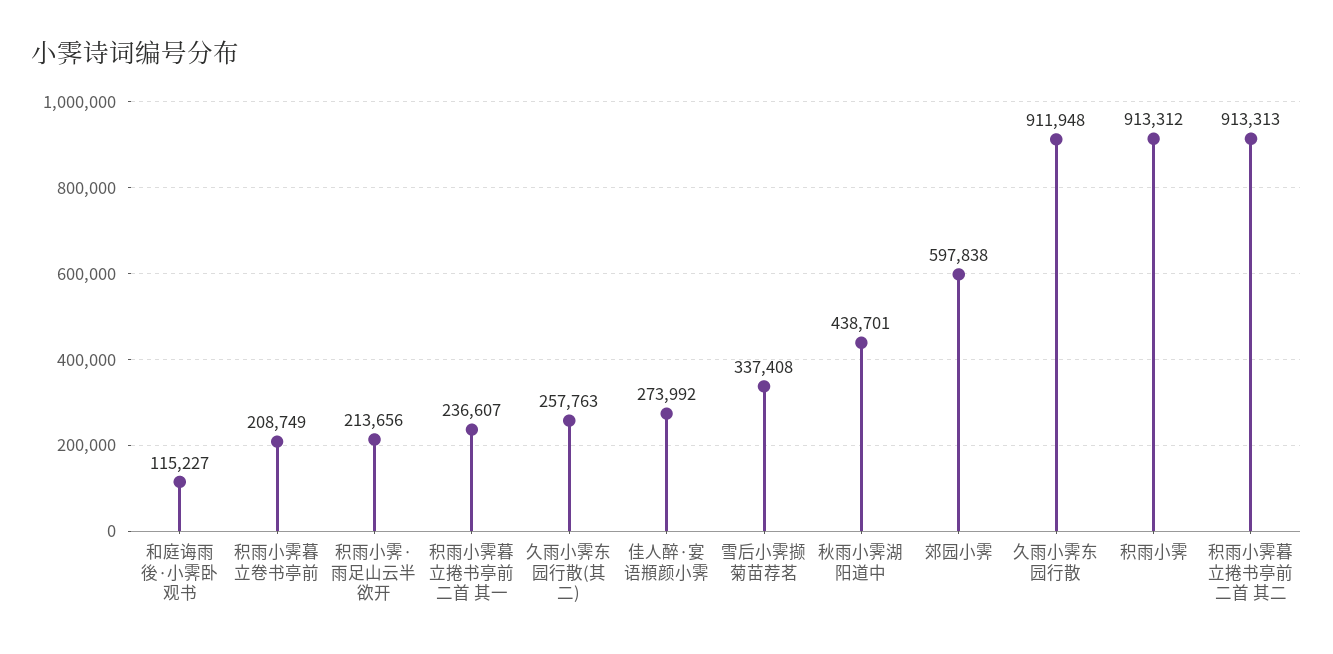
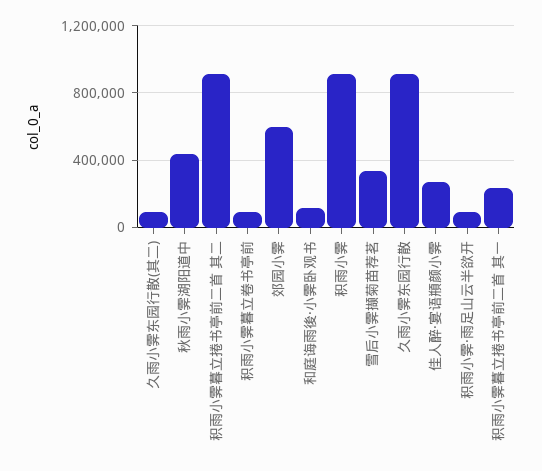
积雨小霁暮立卷书亭前: 208749 -> 100000
积雨小霁·雨足山云半欲开: 213656 -> 100000
久雨小霁东园行散(其二): 257763 -> 100000

